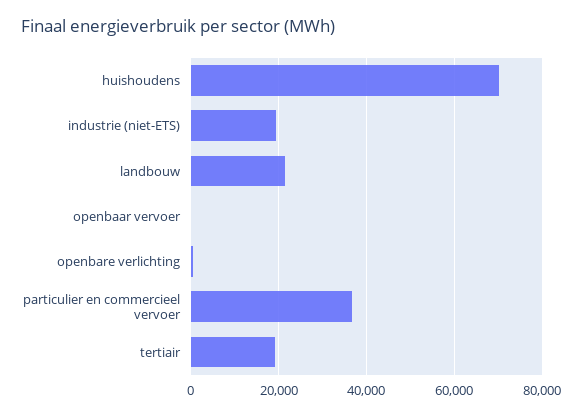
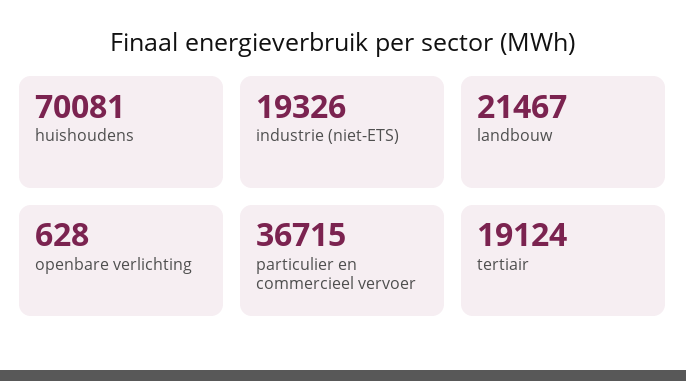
openbaar vervoer: 0 -> none

